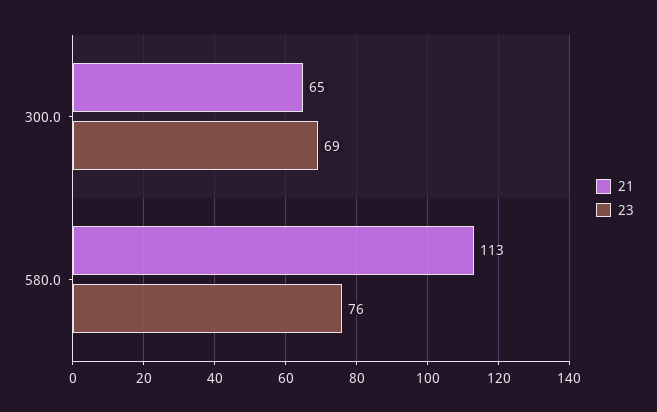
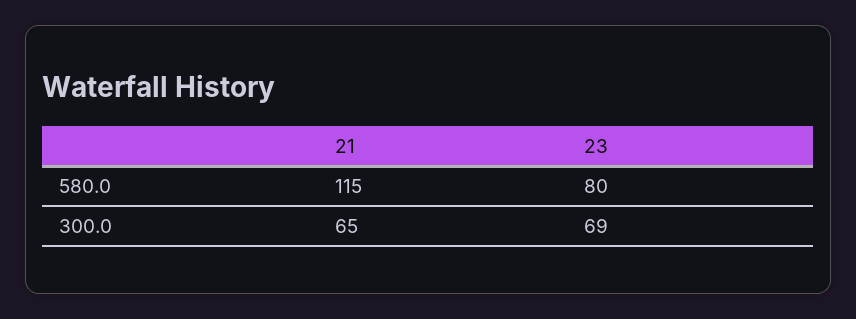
21, 580.0: 113 -> 115
23, 580.0: 76 -> 80

